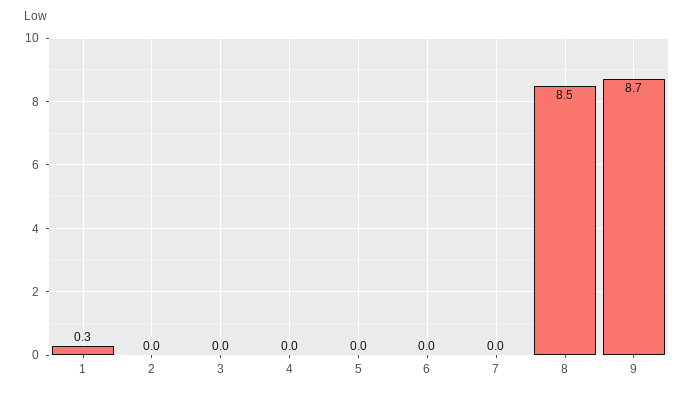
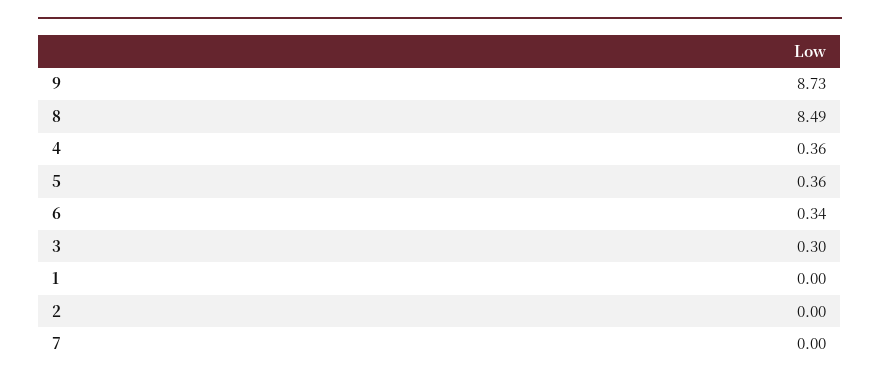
1: 0.3 -> 0
3: 0 -> 0.3
4: 0 -> 0.36
5: 0 -> 0.36
6: 0 -> 0.34

